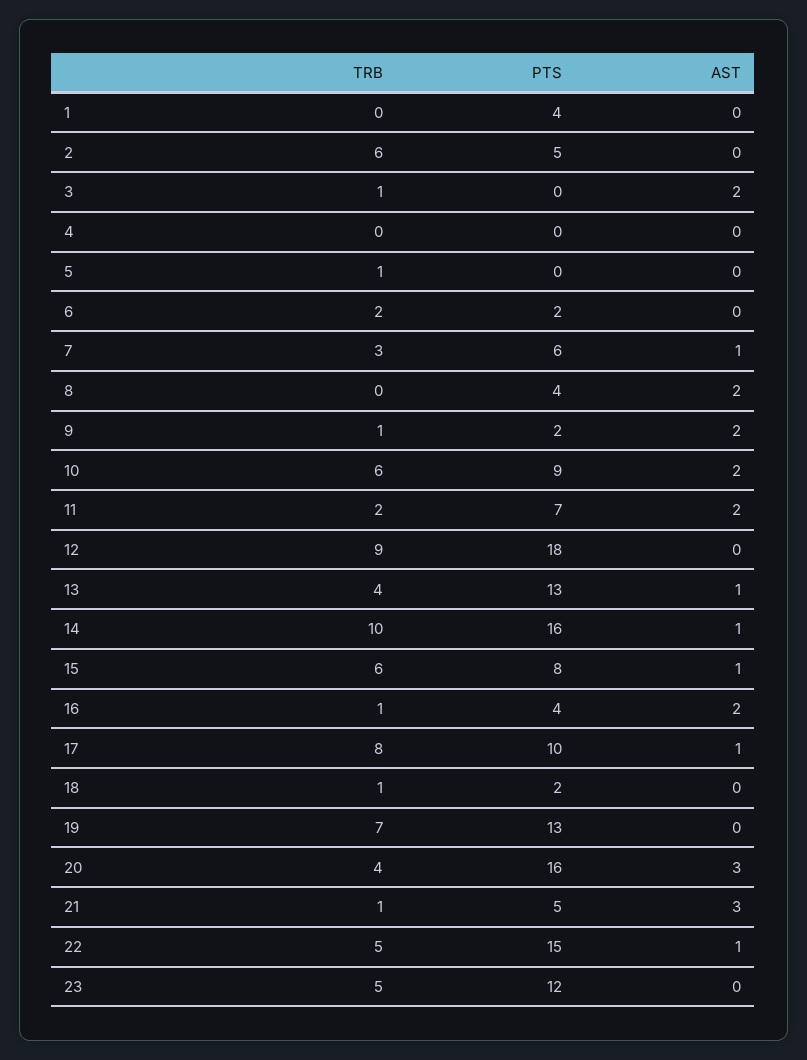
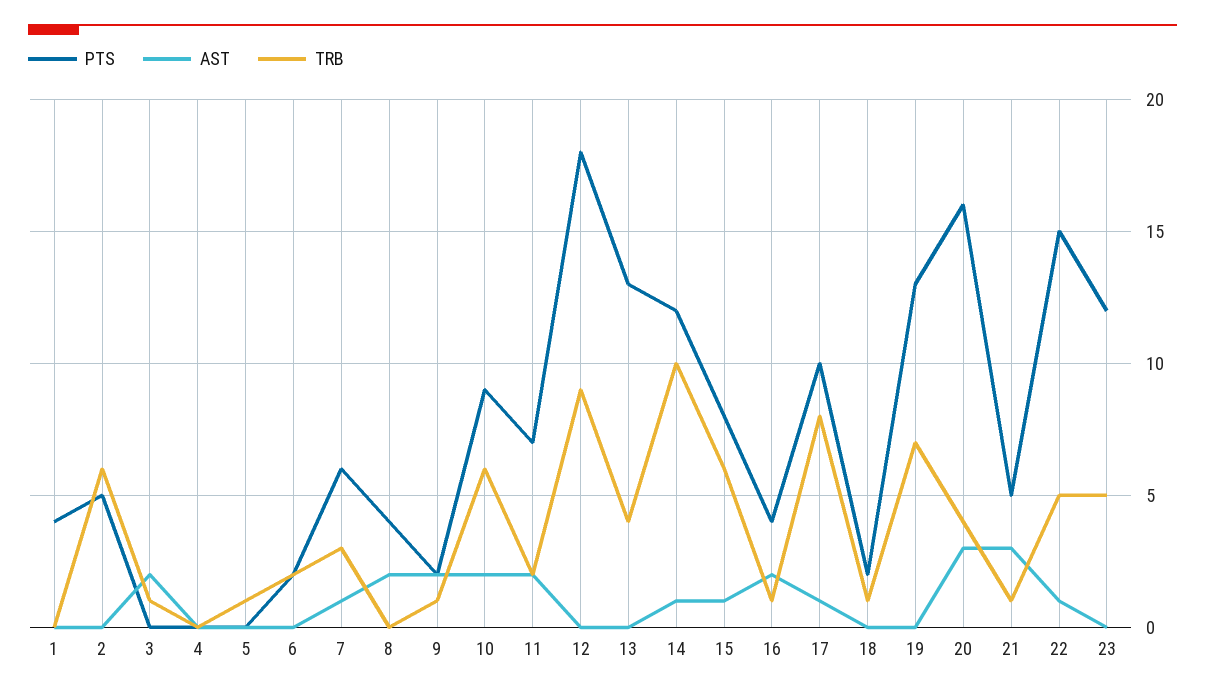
AST, 13: 1 -> 0
PTS, 14: 16 -> 12

